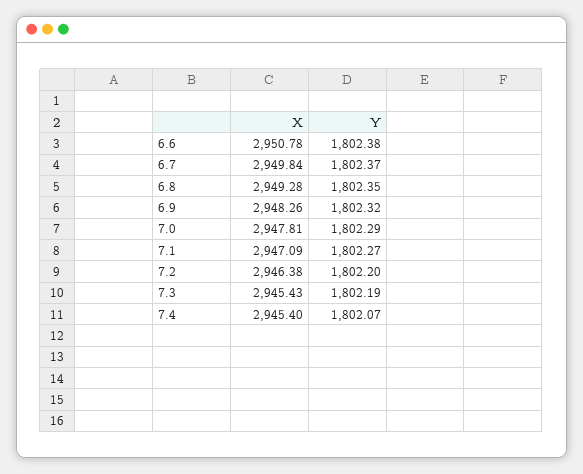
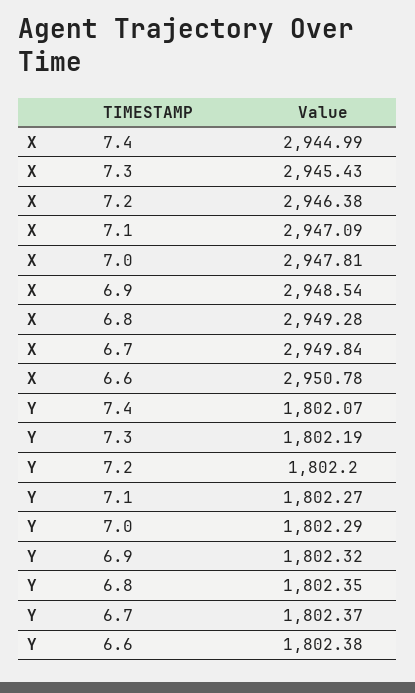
X, 6.9: 2948.26 -> 2948.54
X, 7.4: 2945.4 -> 2944.99

